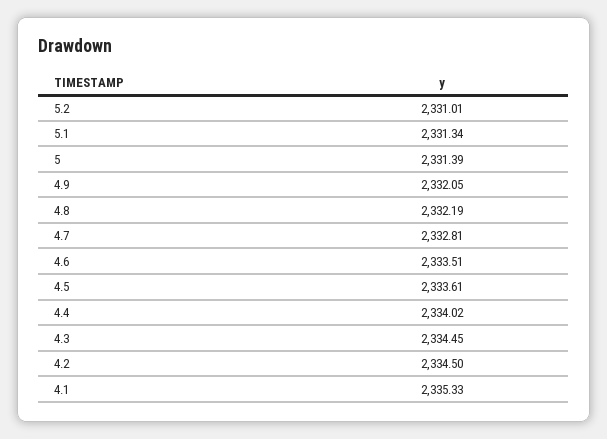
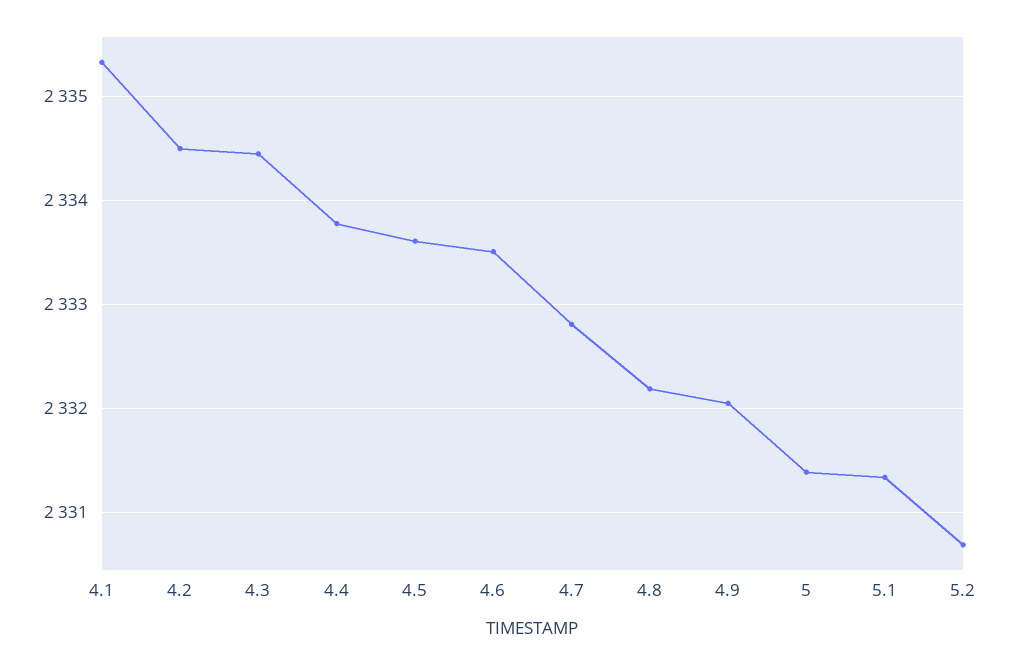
5.2: 2331.01 -> 2330.7
4.4: 2334.02 -> 2333.8

